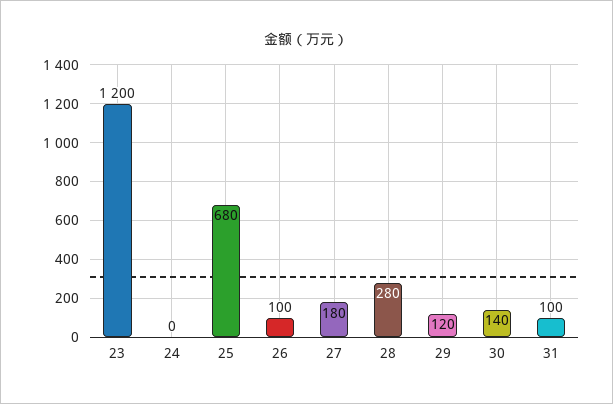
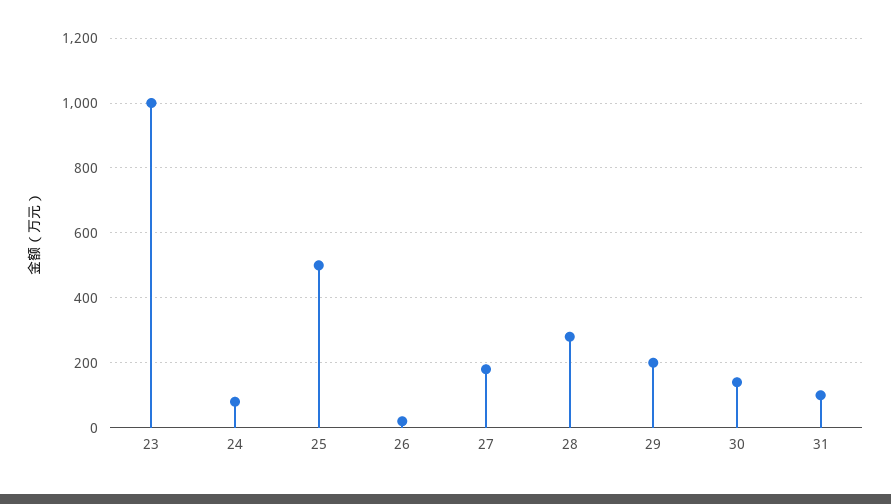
23: 1200 -> 1000
24: 0 -> 80
25: 680 -> 500
26: 100 -> 20
29: 120 -> 200

